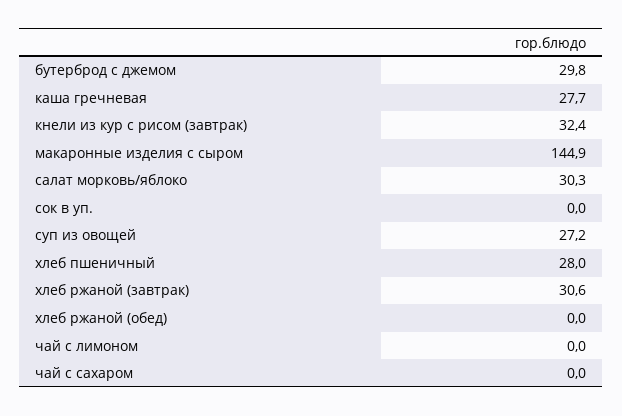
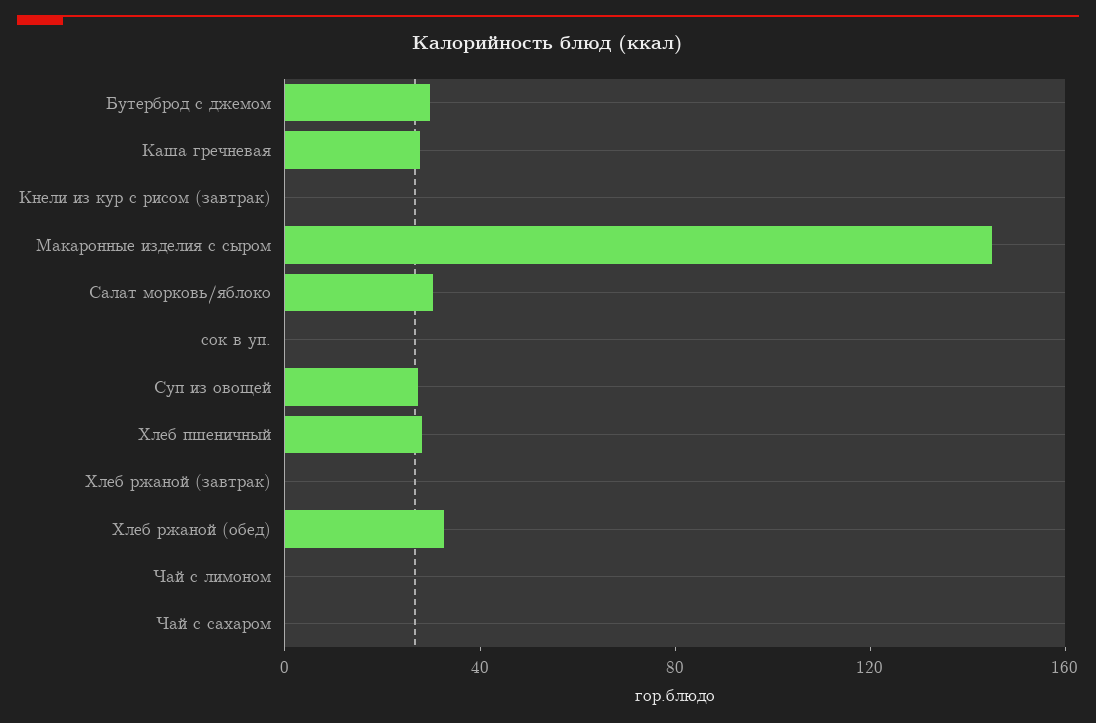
кнели из кур с рисом (завтрак): 32.4 -> 0
хлеб ржаной (завтрак): 30.6 -> 0
хлеб ржаной (обед): 0 -> 30

